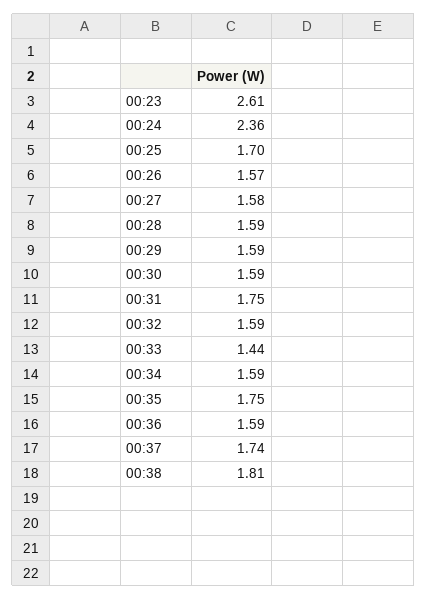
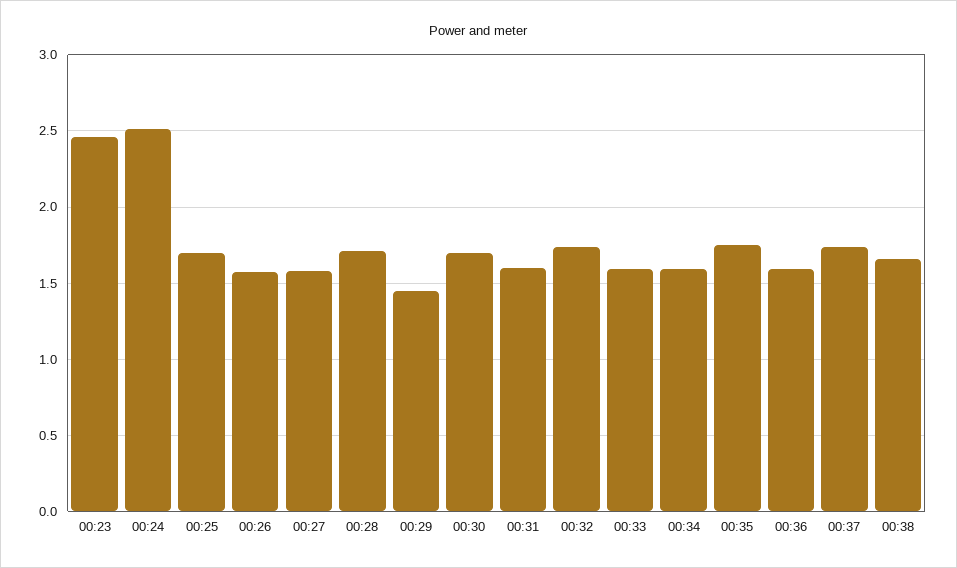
00:23: 2.61 -> 2.45
00:24: 2.36 -> 2.5
00:28: 1.59 -> 1.7
00:29: 1.59 -> 1.45
00:30: 1.59 -> 1.7
00:31: 1.75 -> 1.6
00:32: 1.59 -> 1.75
00:33: 1.44 -> 1.6
00:38: 1.81 -> 1.65

